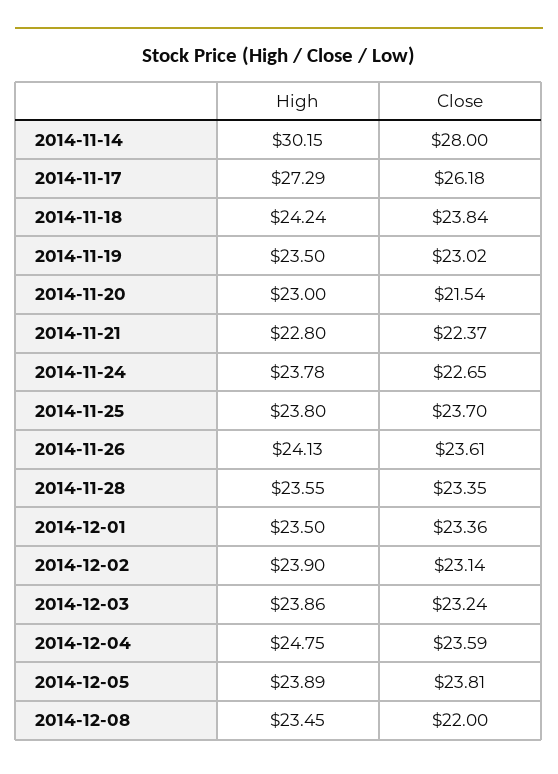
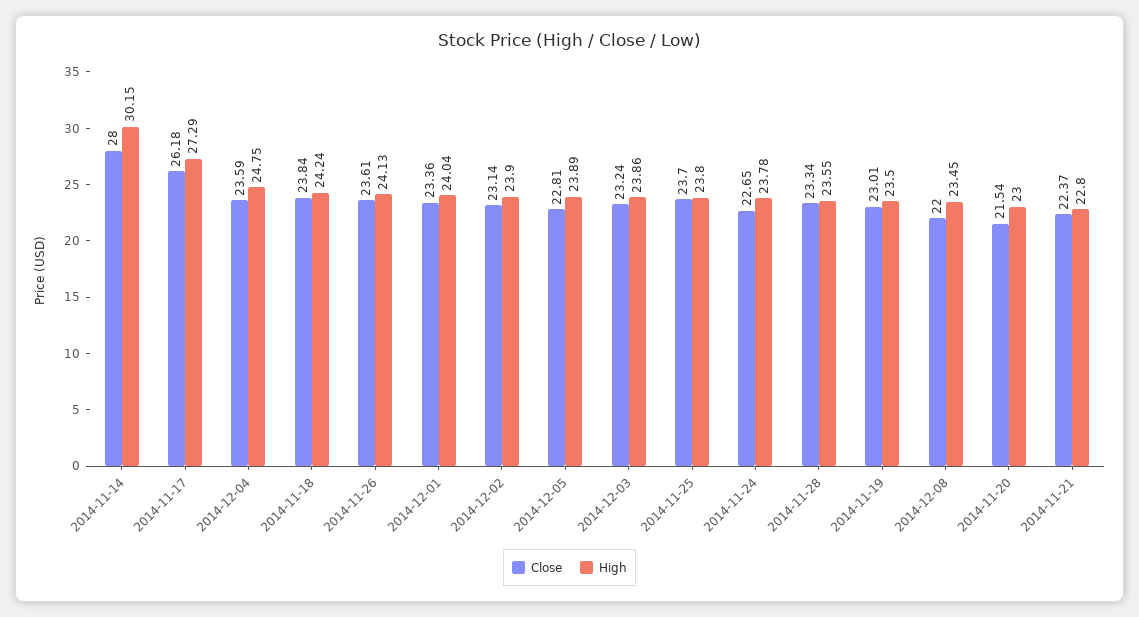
Close, 2014-11-19: 23.02 -> 23.01
Close, 2014-11-28: 23.35 -> 23.34
High, 2014-12-01: 23.5 -> 24.04
Close, 2014-12-05: 23.81 -> 22.81

